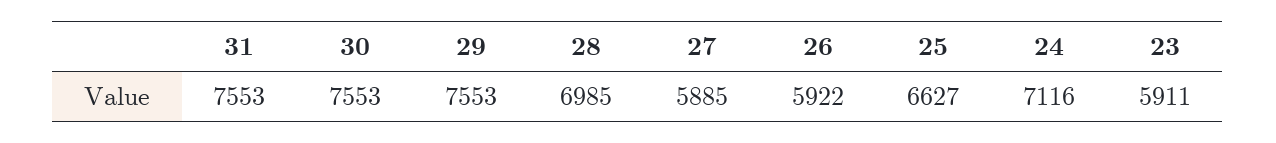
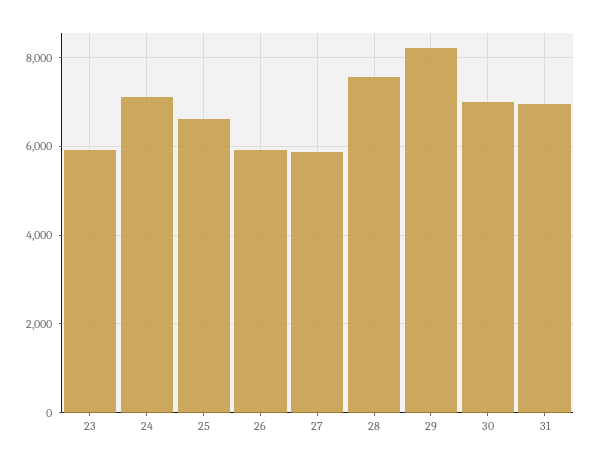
31: 7553 -> 7000
30: 7553 -> 7000
29: 7553 -> 8200
28: 6985 -> 7600

